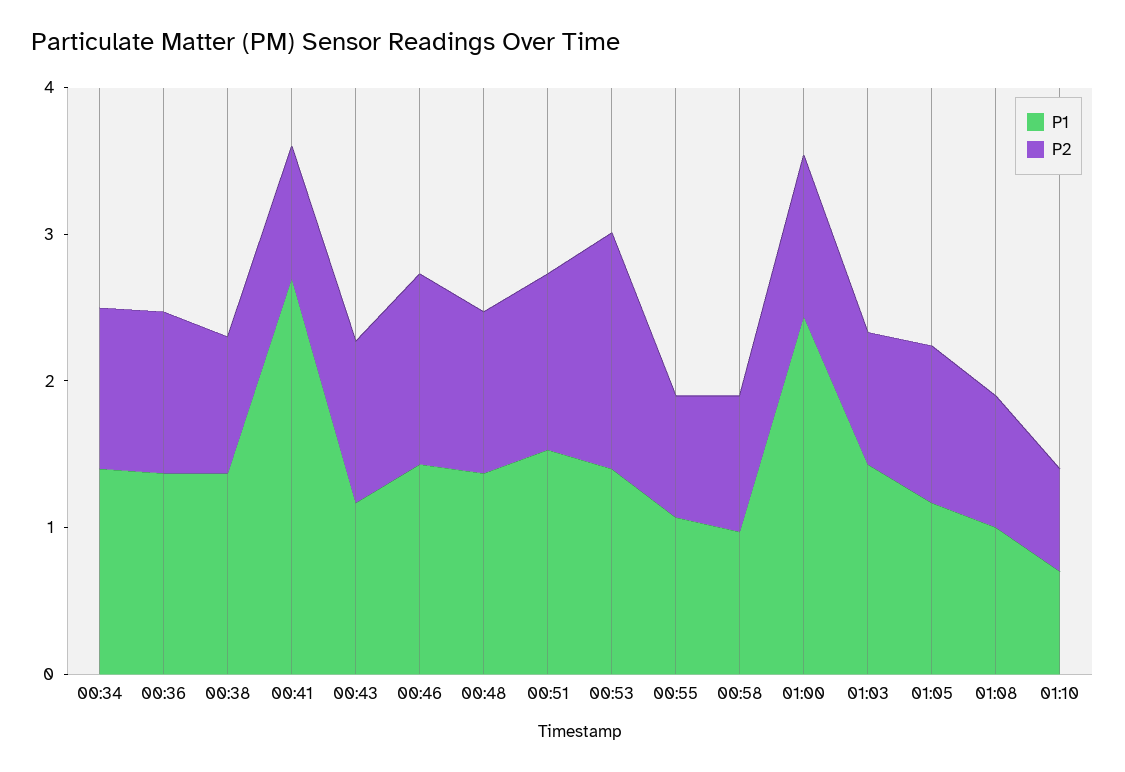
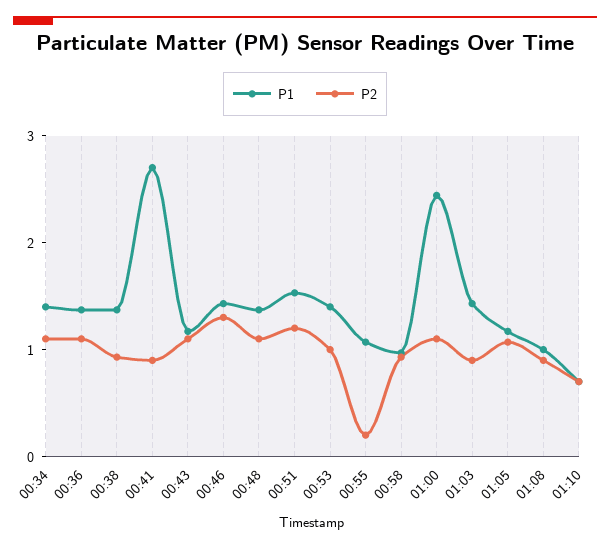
P2, 00:53: 1.6 -> 1
P2, 00:55: 0.8 -> 0.2

